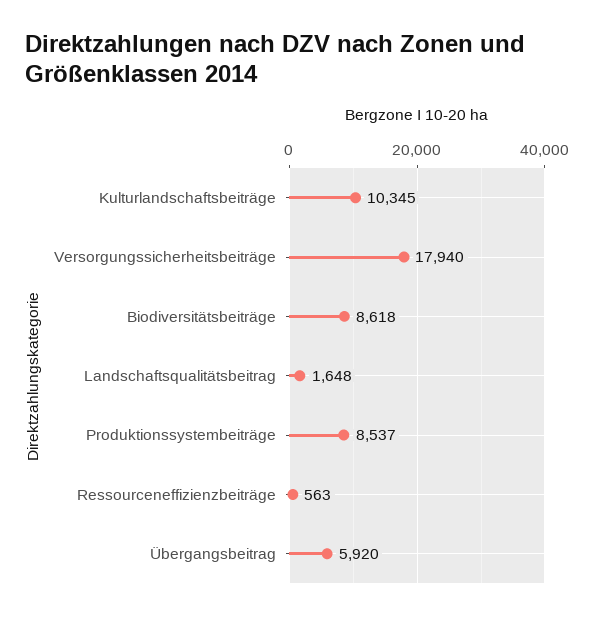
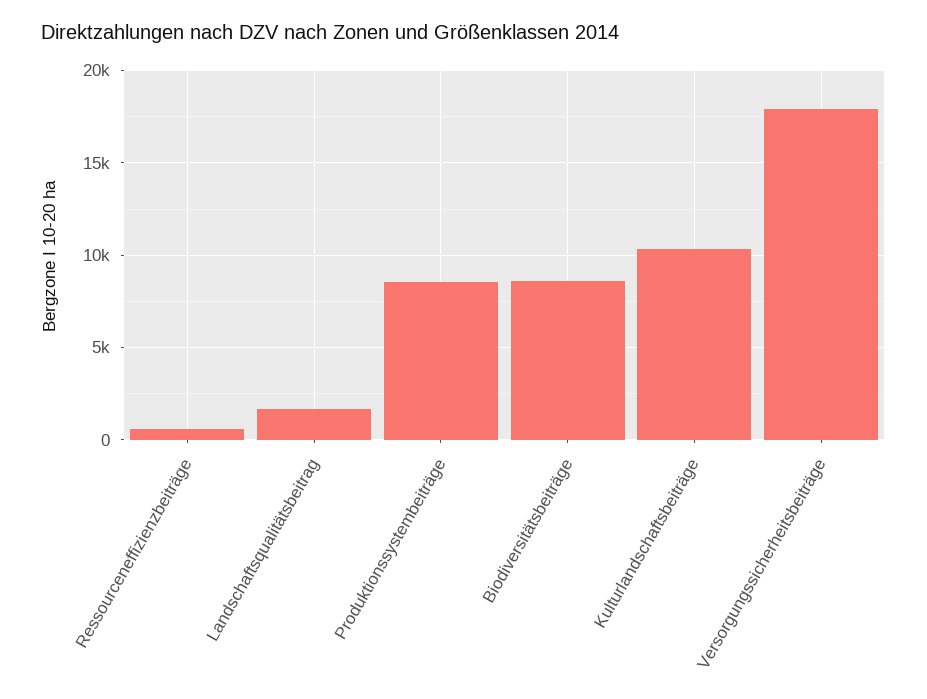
Übergangsbeitrag: 5920 -> none

